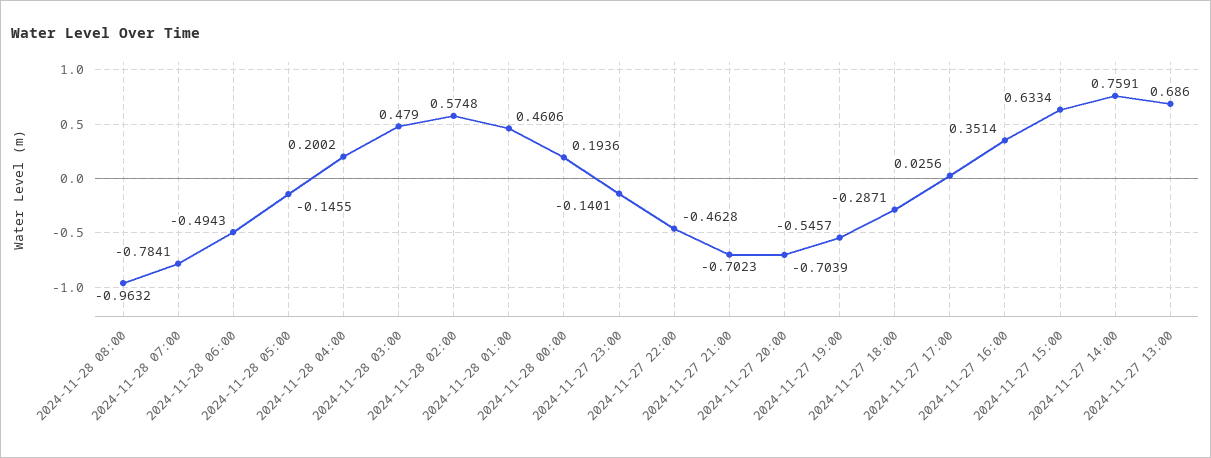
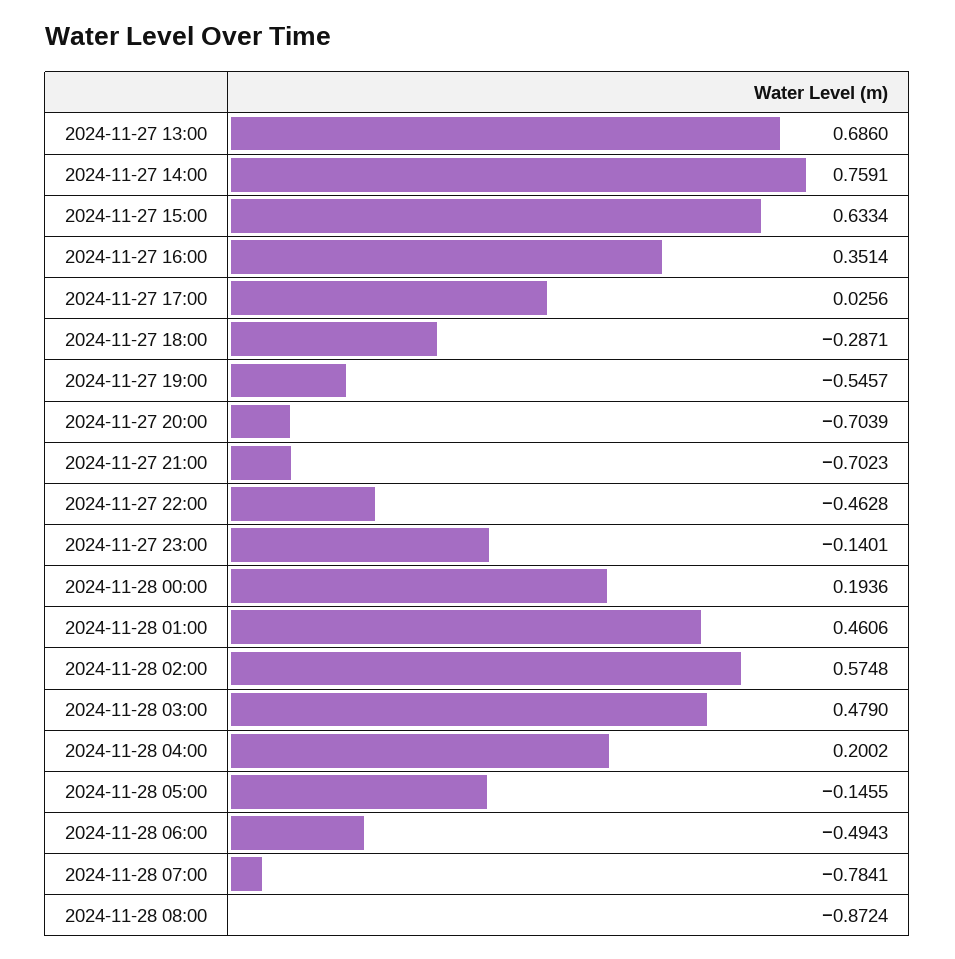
2024-11-28 08:00: -0.9632 -> -0.8724

